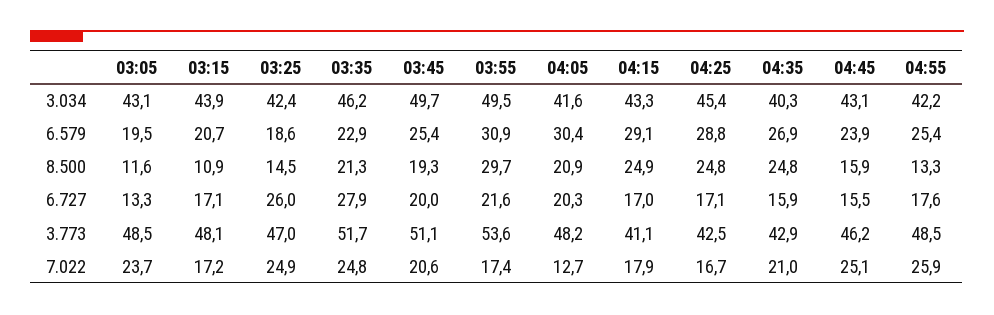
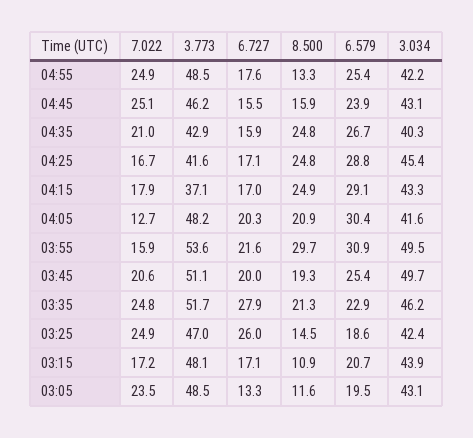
04:35, 6.579: 26.9 -> 26.7
04:15, 3.773: 41.1 -> 37.1
04:25, 3.773: 42.5 -> 41.6
03:05, 7.022: 23.7 -> 23.5
03:55, 7.022: 17.4 -> 15.9
04:55, 7.022: 25.9 -> 24.9

